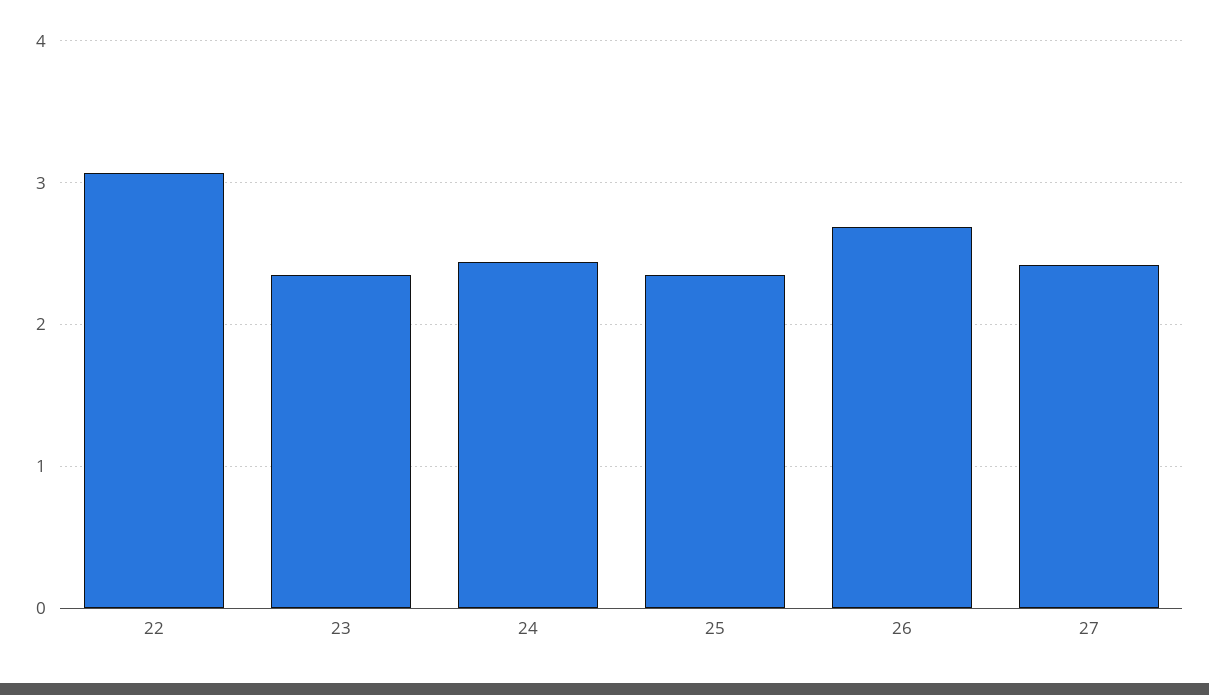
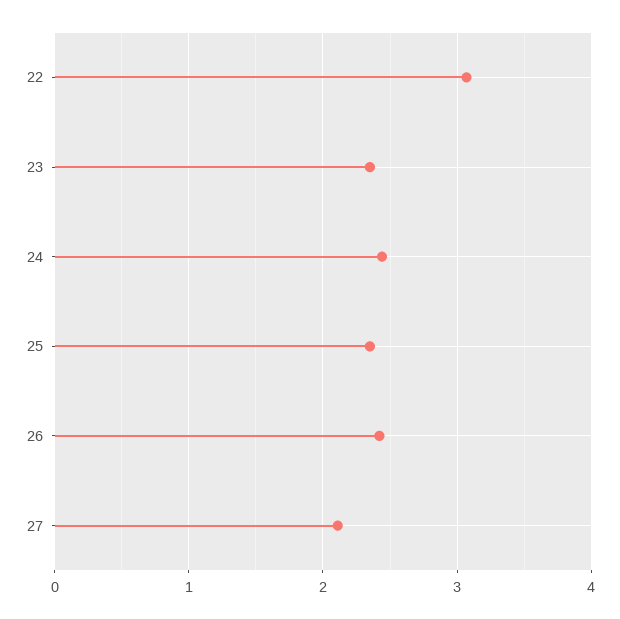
26: 2.7 -> 2.4
27: 2.4 -> 2.1

